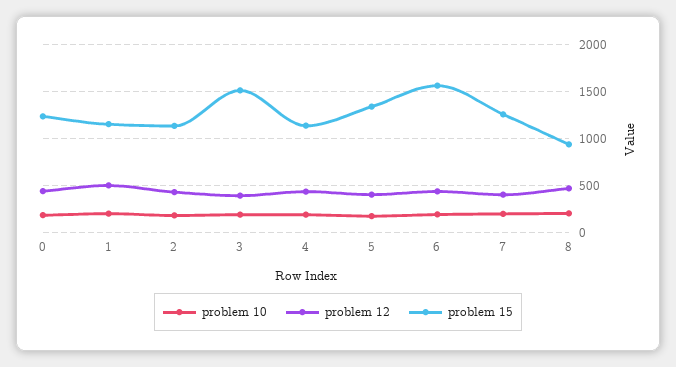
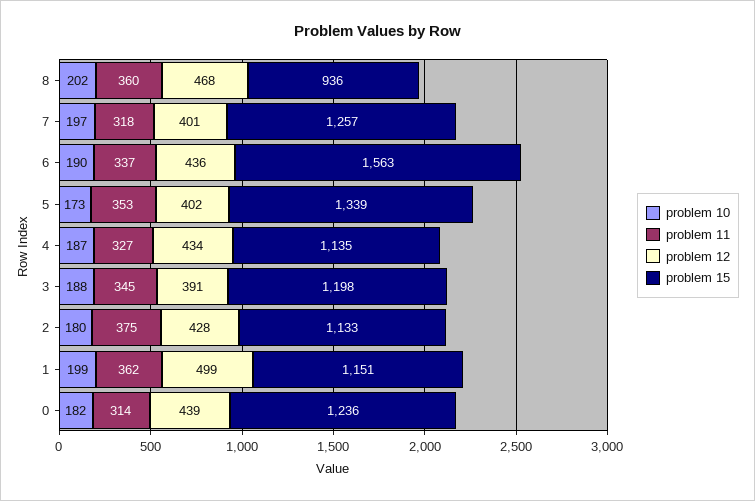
problem 15, 3: 1500 -> 1198
problem 11, 8: none -> 360
problem 11, 7: none -> 318
problem 11, 6: none -> 337
problem 11, 5: none -> 353
problem 11, 4: none -> 327
problem 11, 3: none -> 345
problem 11, 2: none -> 375
problem 11, 1: none -> 362
problem 11, 0: none -> 314

